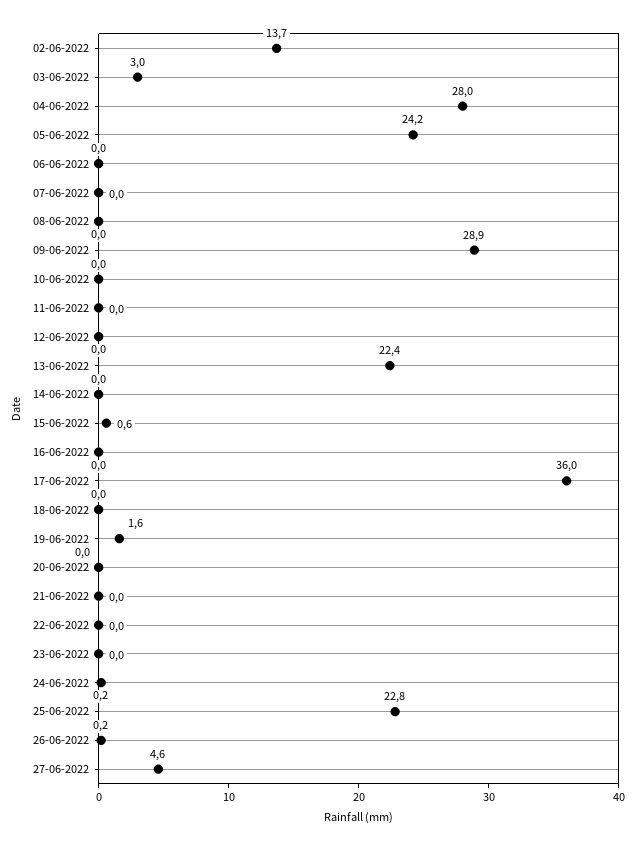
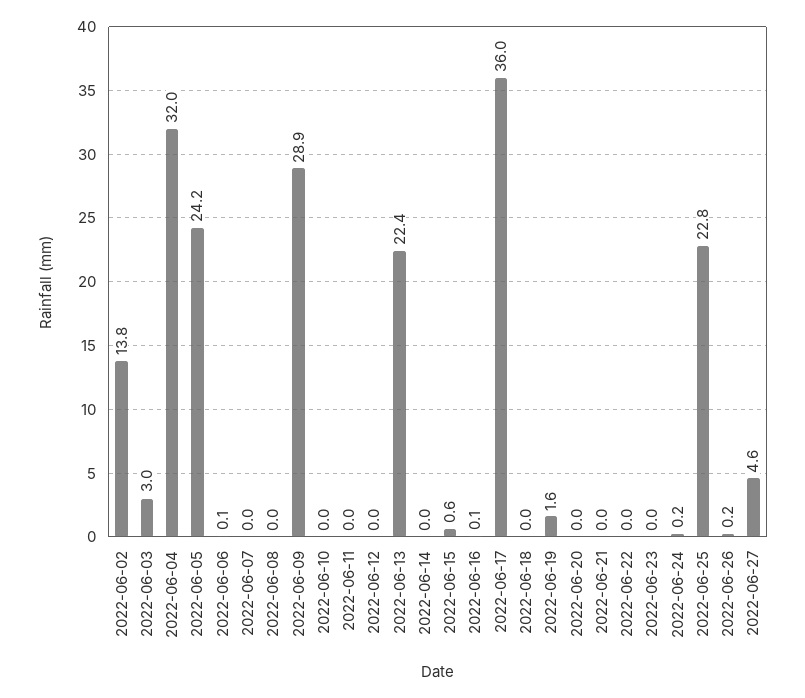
02-06-2022: 13.7 -> 13.8
04-06-2022: 28 -> 32
06-06-2022: 0 -> 0.1
16-06-2022: 0 -> 0.1

